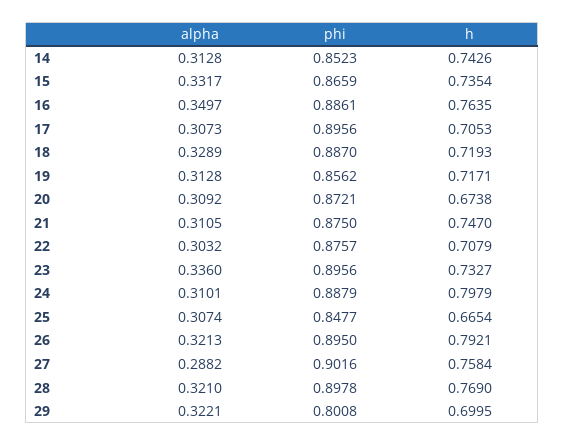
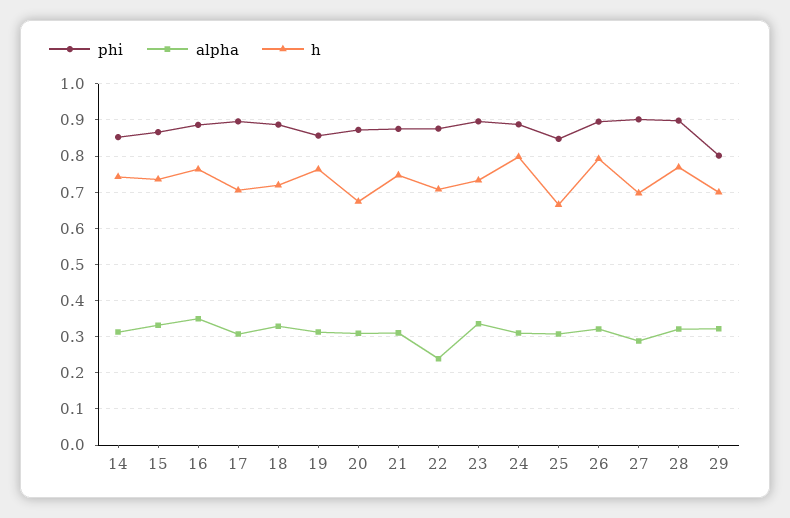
h, 19: 0.7171 -> 0.76
alpha, 22: 0.3032 -> 0.24
h, 27: 0.7584 -> 0.7

